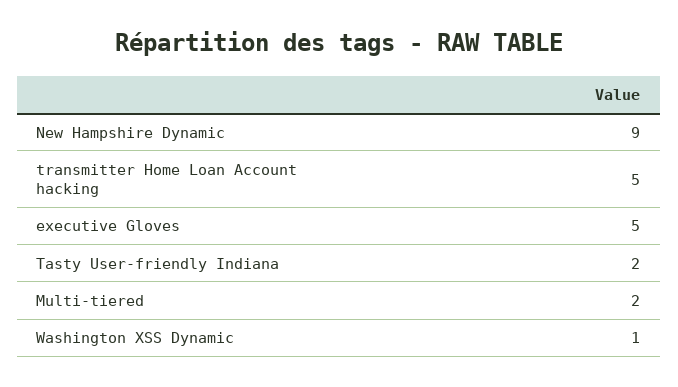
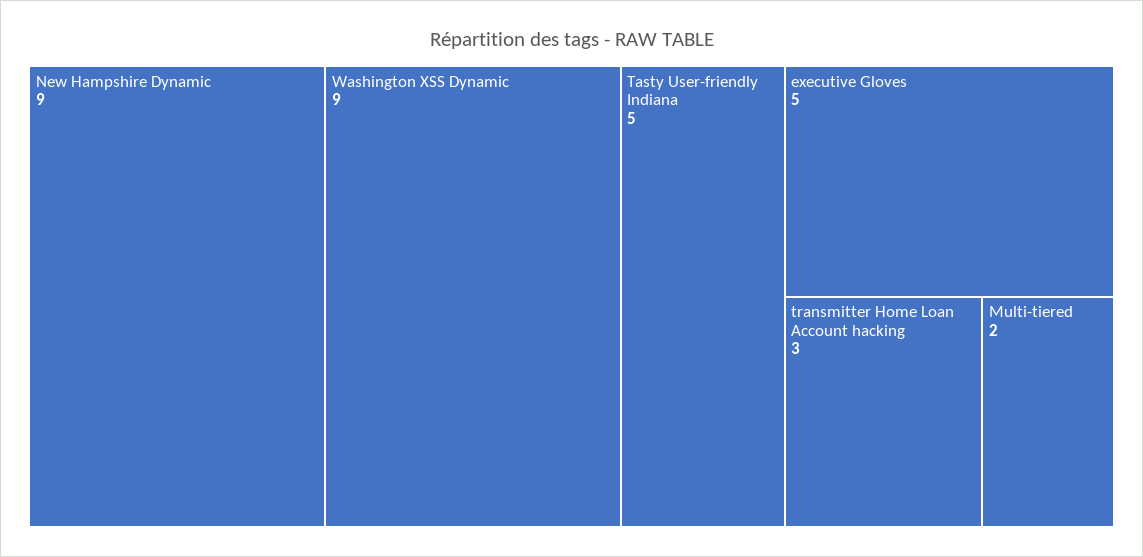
transmitter Home Loan Account hacking: 5 -> 3
Tasty User-friendly Indiana: 2 -> 5
Washington XSS Dynamic: 1 -> 9

